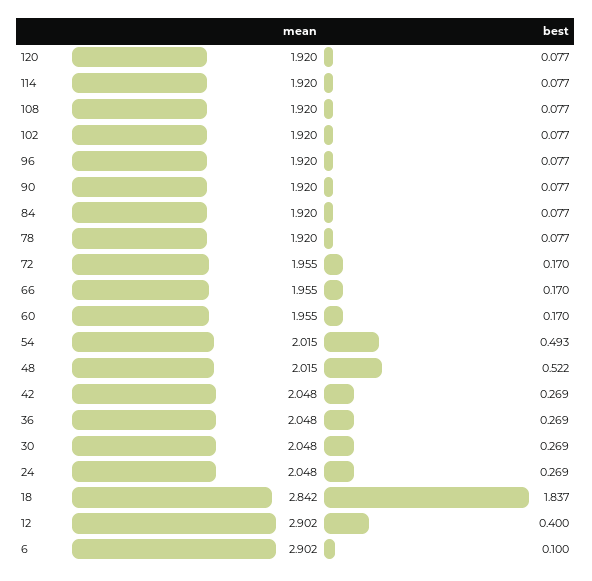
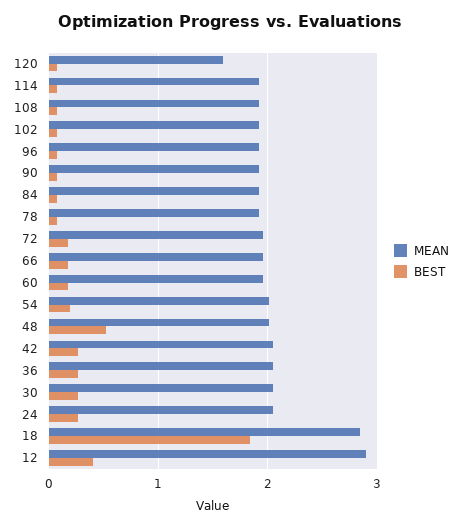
mean, 120: 1.92 -> 1.6
best, 54: 0.493 -> 0.2
mean, 6: 2.902 -> none
best, 6: 0.1 -> none

